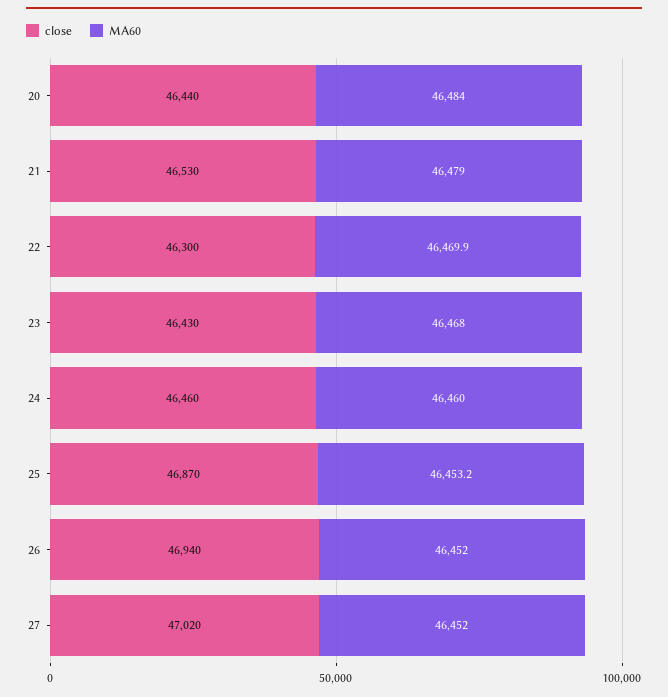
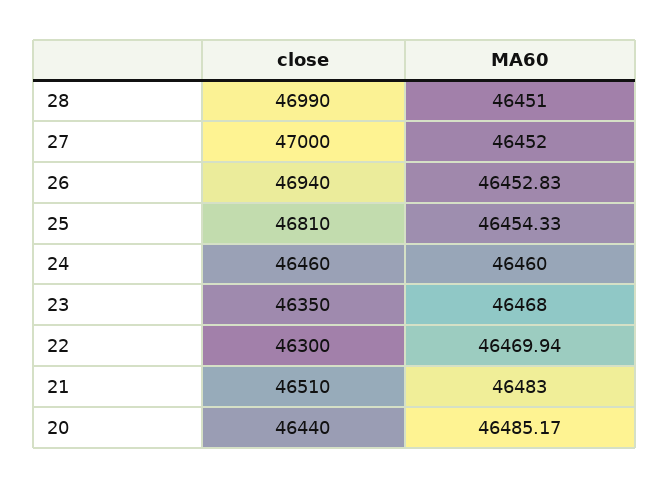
MA60, 20: 46484 -> 46485.17
close, 21: 46530 -> 46510
MA60, 21: 46479 -> 46483
close, 23: 46430 -> 46350
close, 25: 46870 -> 46810
MA60, 25: 46453.2 -> 46454.33
MA60, 26: 46452 -> 46452.83
close, 27: 47020 -> 47000
close, 28: none -> 46990
MA60, 28: none -> 46451

